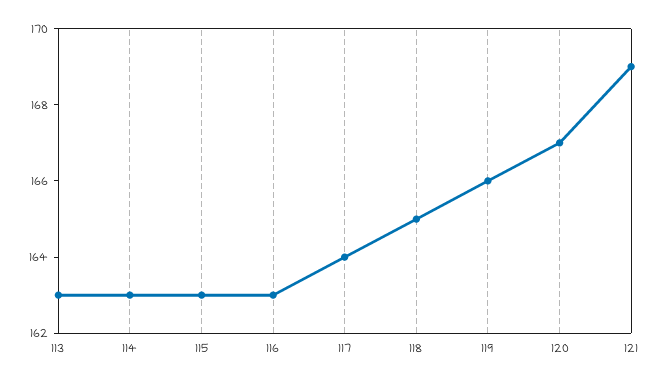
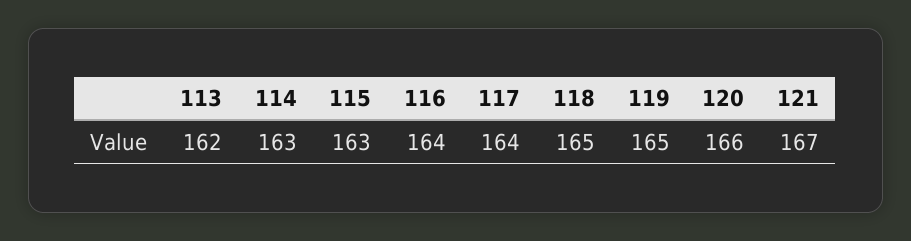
113: 163 -> 162
116: 163 -> 164
119: 166 -> 165
120: 167 -> 166
121: 169 -> 167

